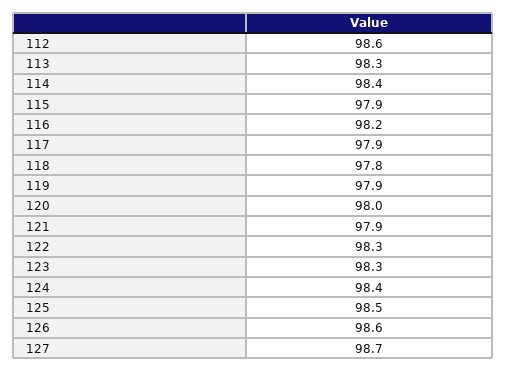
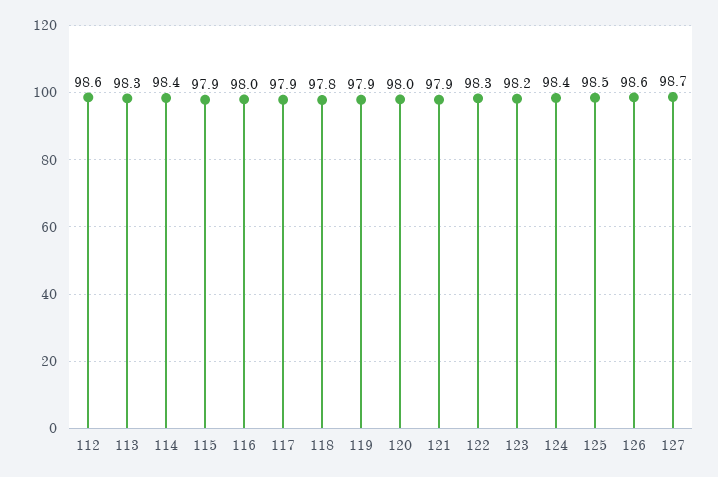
116: 98.2 -> 98
123: 98.3 -> 98.2

